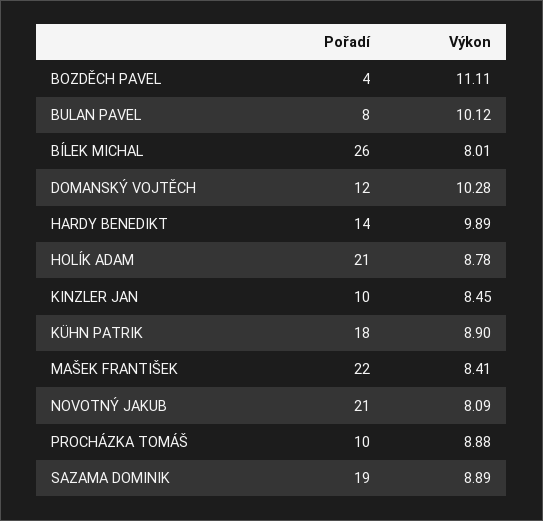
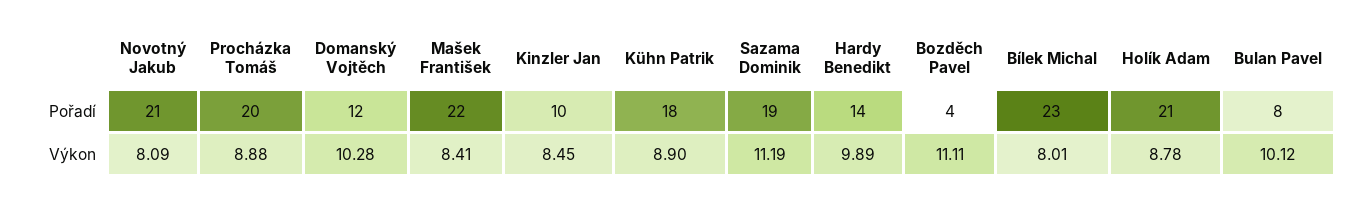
Pořadí, BÍLEK MICHAL: 26 -> 23
Pořadí, PROCHÁZKA TOMÁŠ: 10 -> 20
Výkon, SAZAMA DOMINIK: 8.89 -> 11.19

